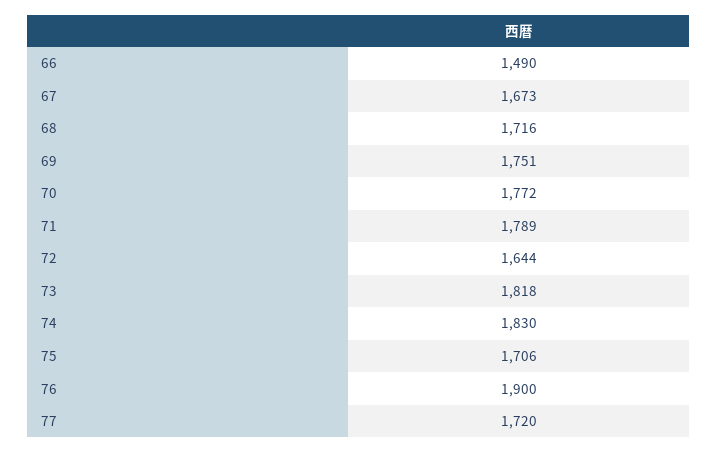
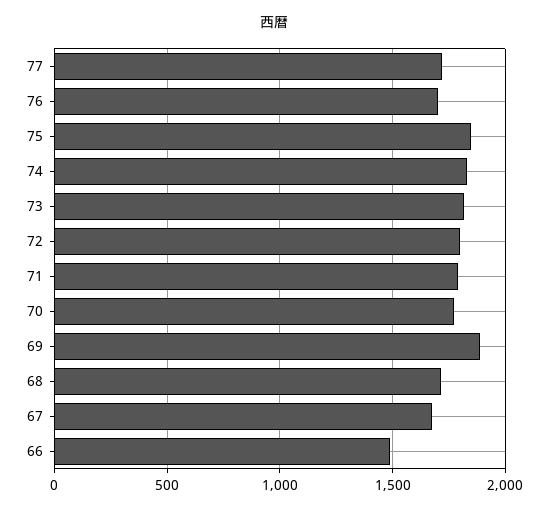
69: 1751 -> 1900
72: 1644 -> 1800
75: 1706 -> 1850
76: 1900 -> 1700

